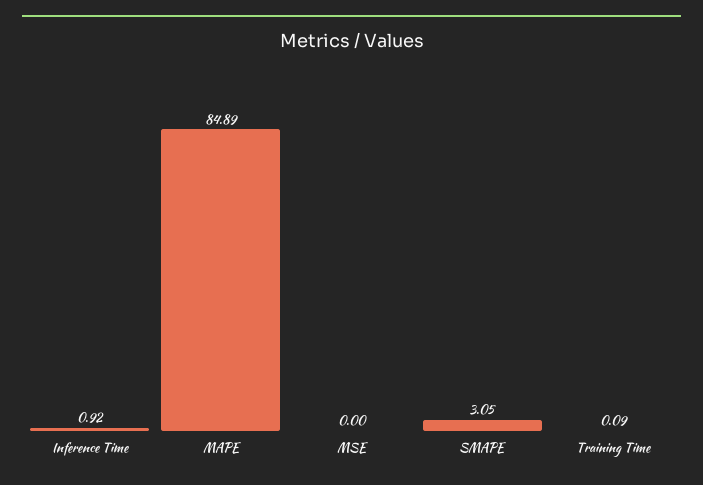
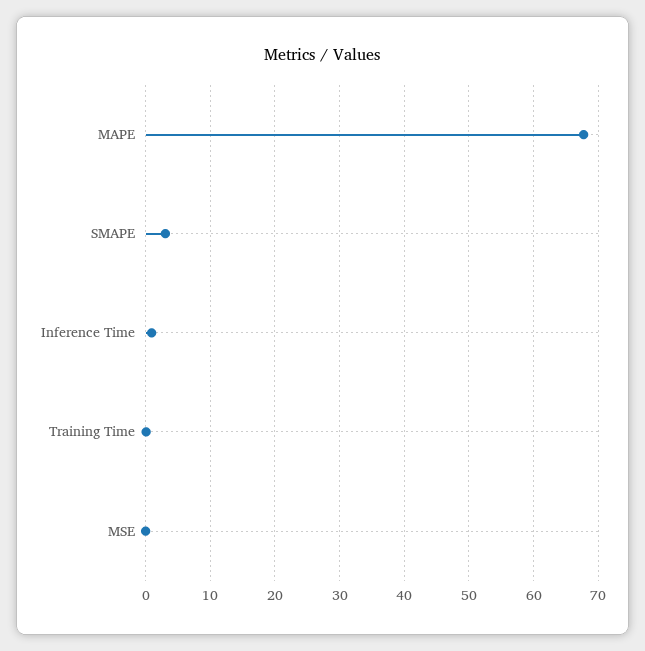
MAPE: 84.89 -> 68

